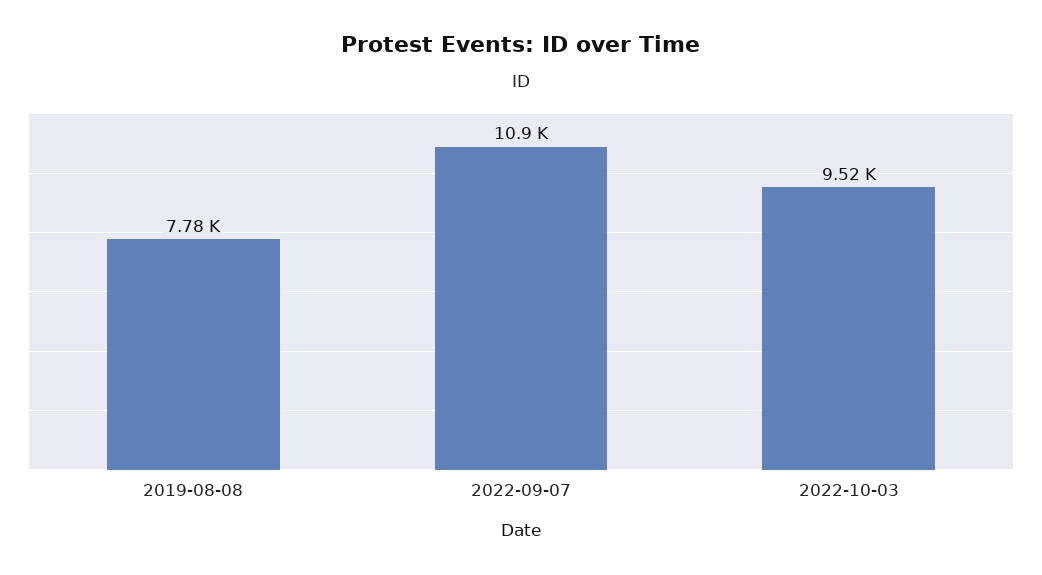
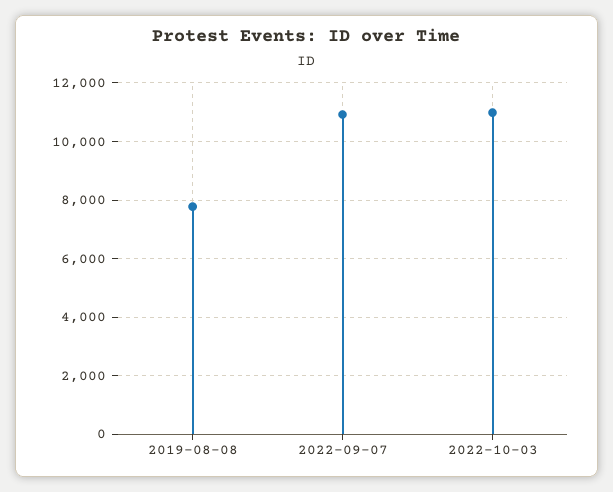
2022-10-03: 9520 -> 11000

